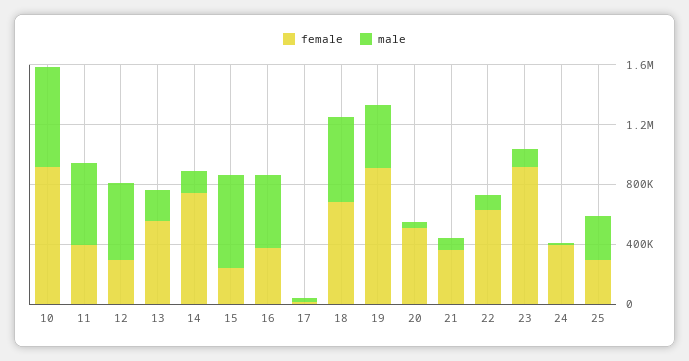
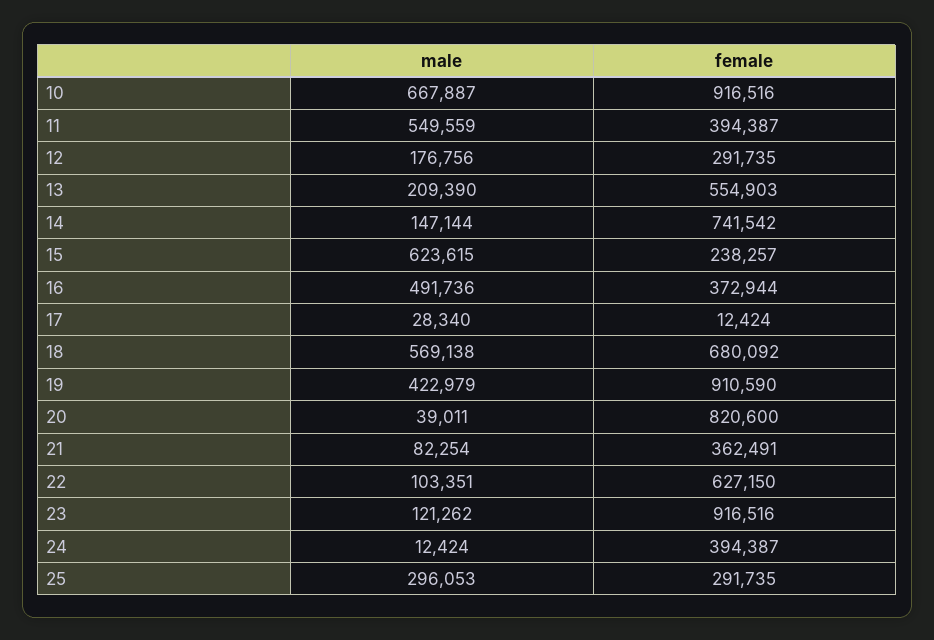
male, 12: 500000 -> 176756
female, 20: 500000 -> 820600

